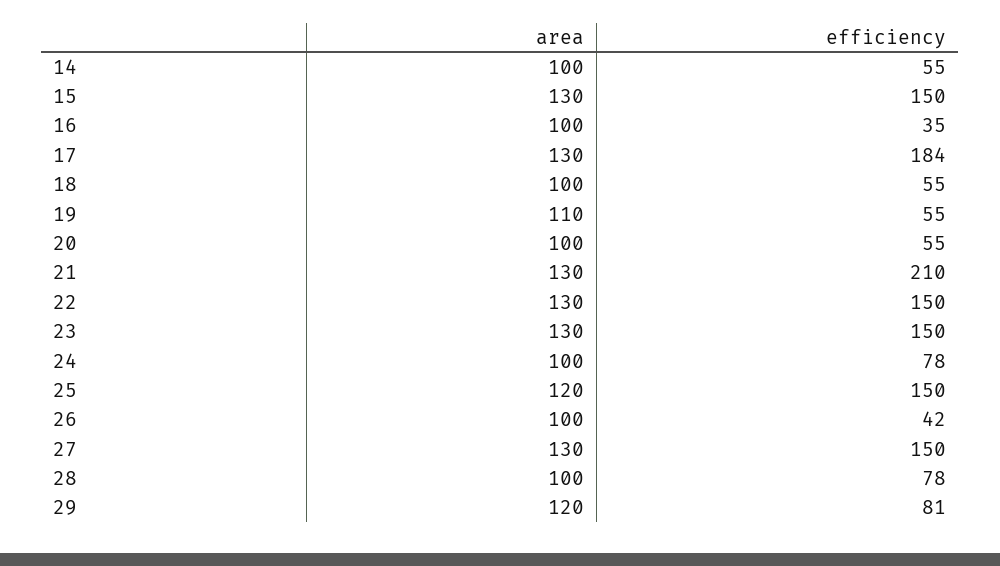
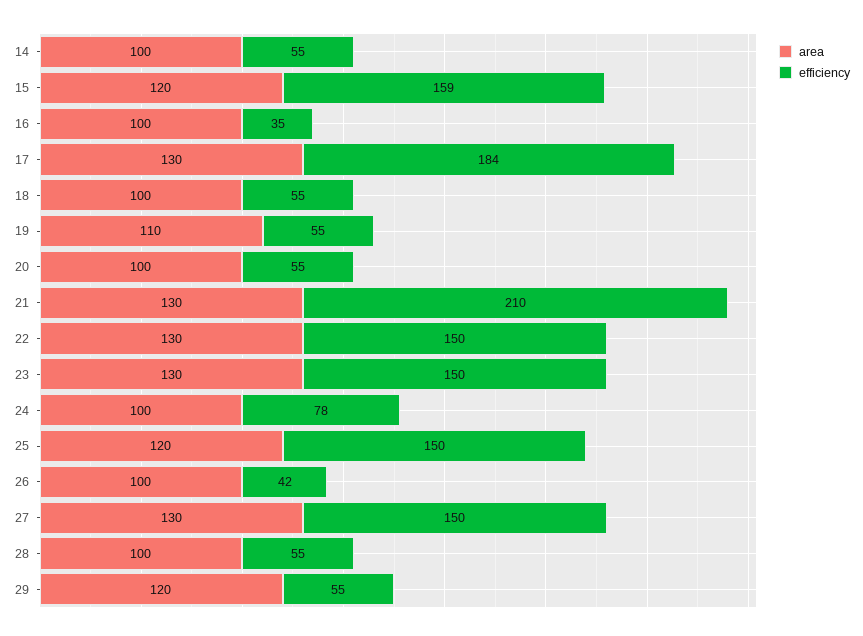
area, 15: 130 -> 120
efficiency, 15: 150 -> 159
efficiency, 28: 78 -> 55
efficiency, 29: 81 -> 55

